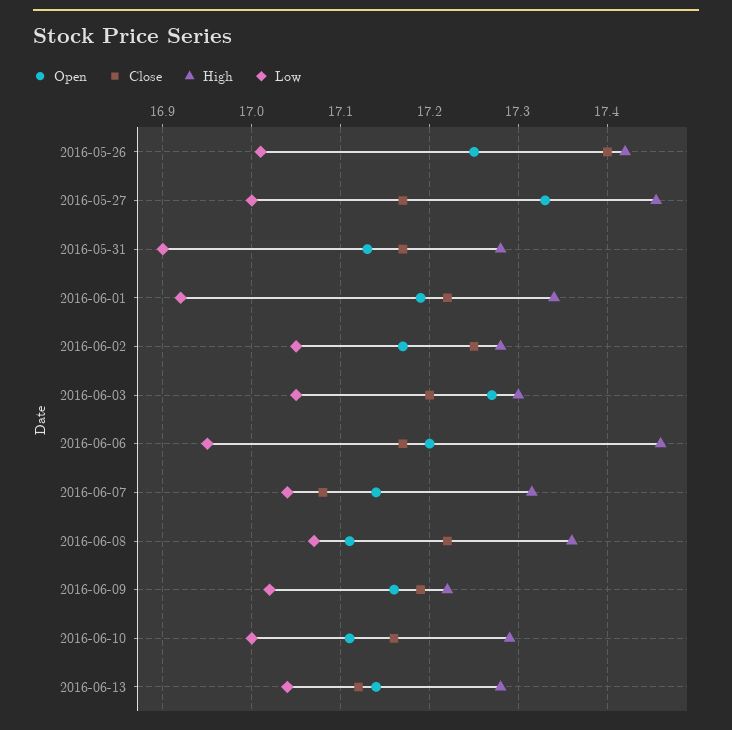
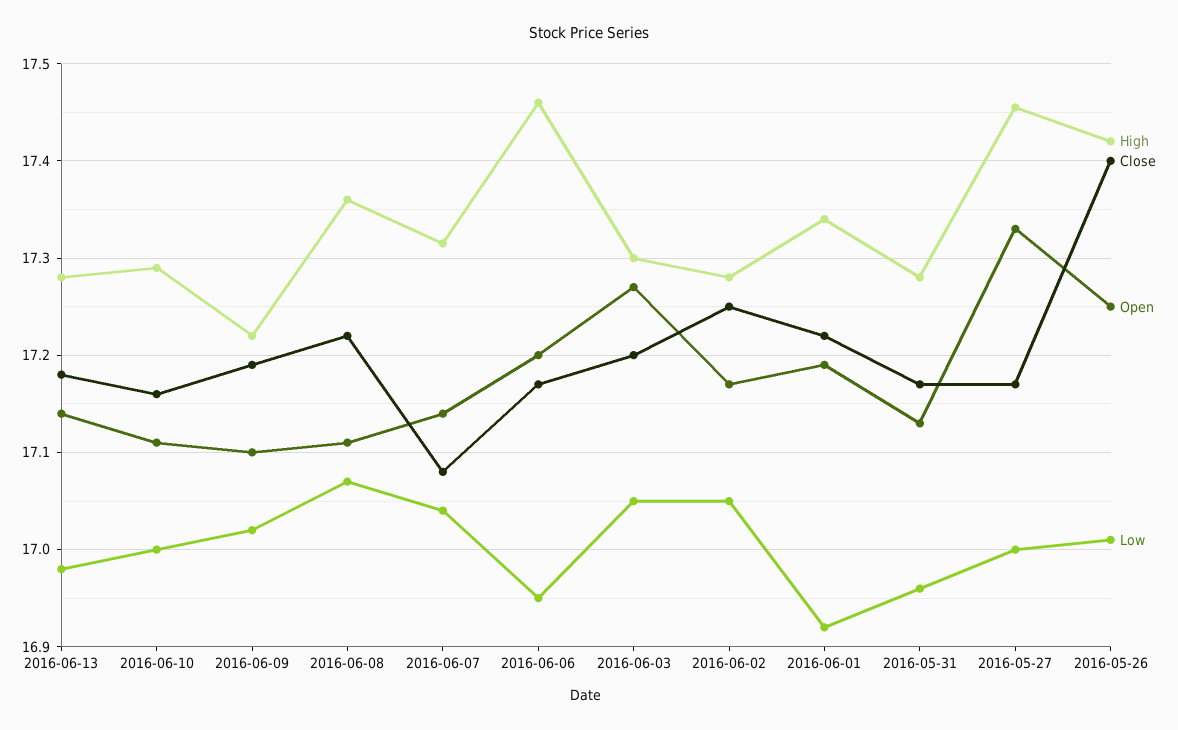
Low, 2016-05-31: 16.9 -> 16.96
Open, 2016-06-09: 17.16 -> 17.1
Close, 2016-06-13: 17.12 -> 17.18
Low, 2016-06-13: 17.04 -> 16.98

